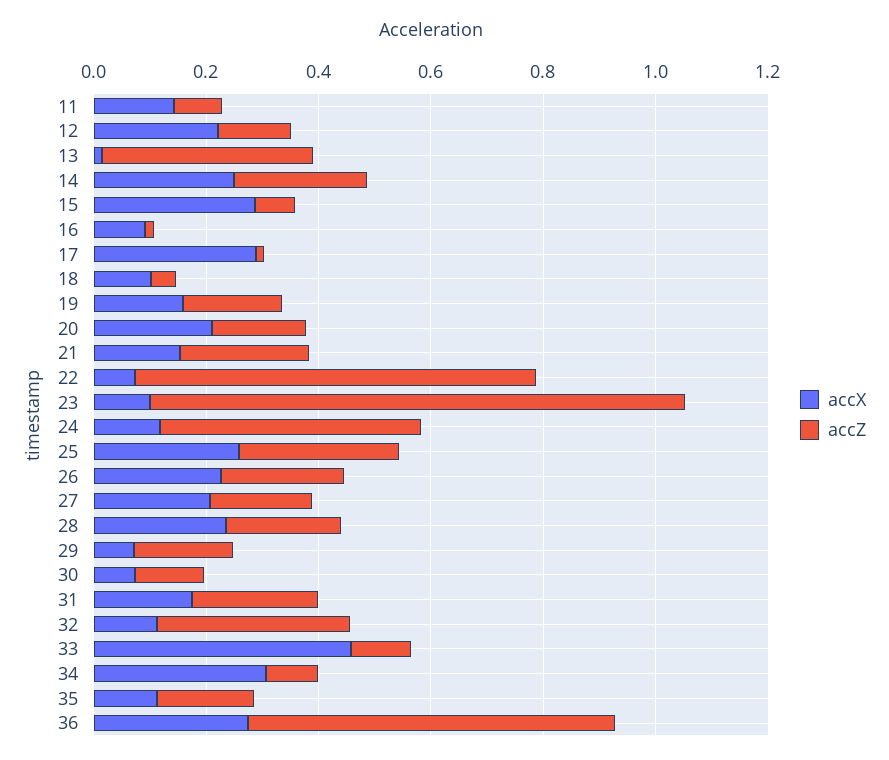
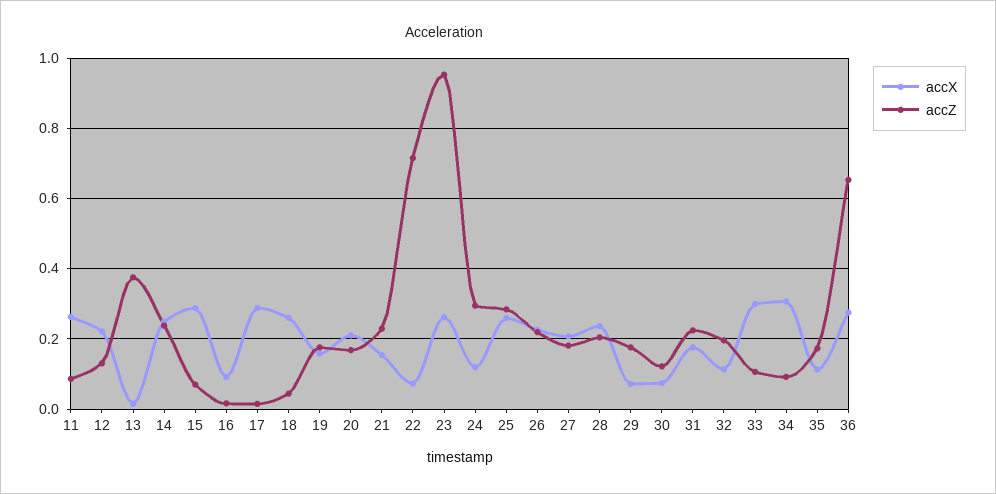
accX, 11: 0.15 -> 0.26
accX, 18: 0.1 -> 0.26
accX, 23: 0.1 -> 0.26
accZ, 24: 0.45 -> 0.3
accZ, 32: 0.35 -> 0.2
accX, 33: 0.45 -> 0.3

